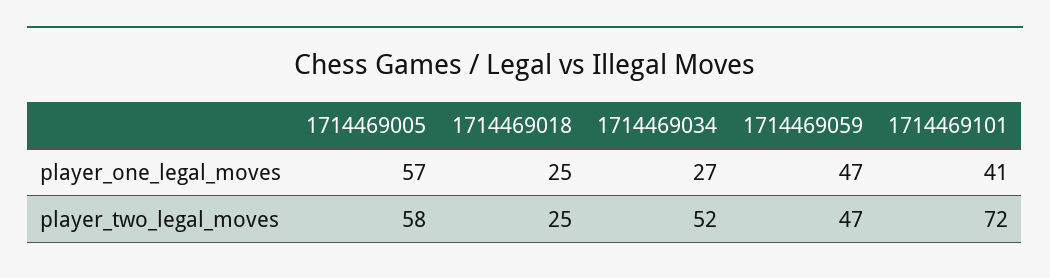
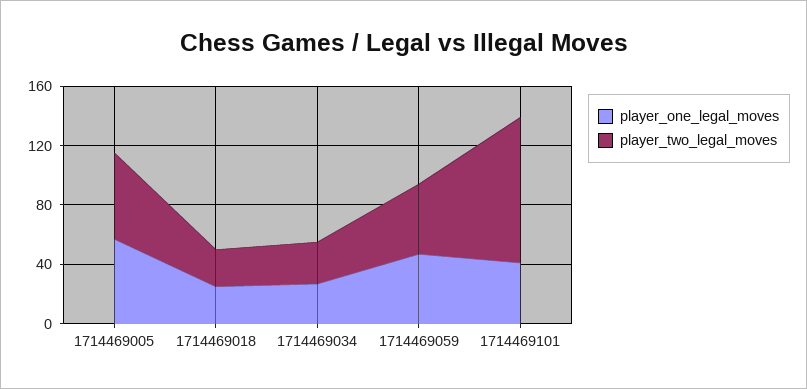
player_two_legal_moves, 1714469034: 52 -> 30
player_two_legal_moves, 1714469101: 72 -> 100

